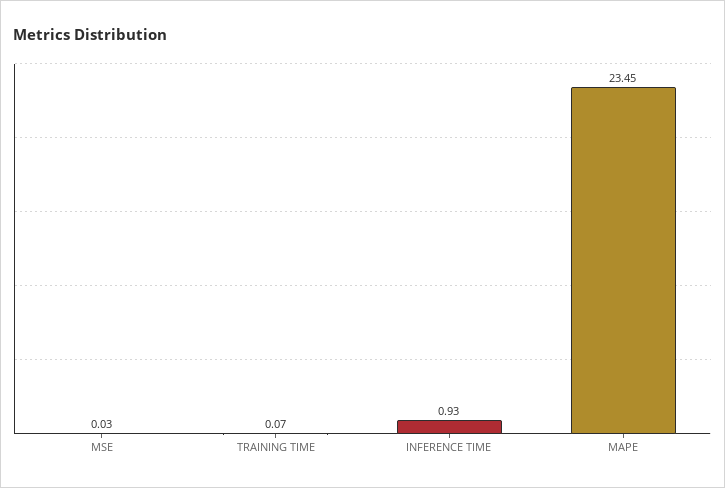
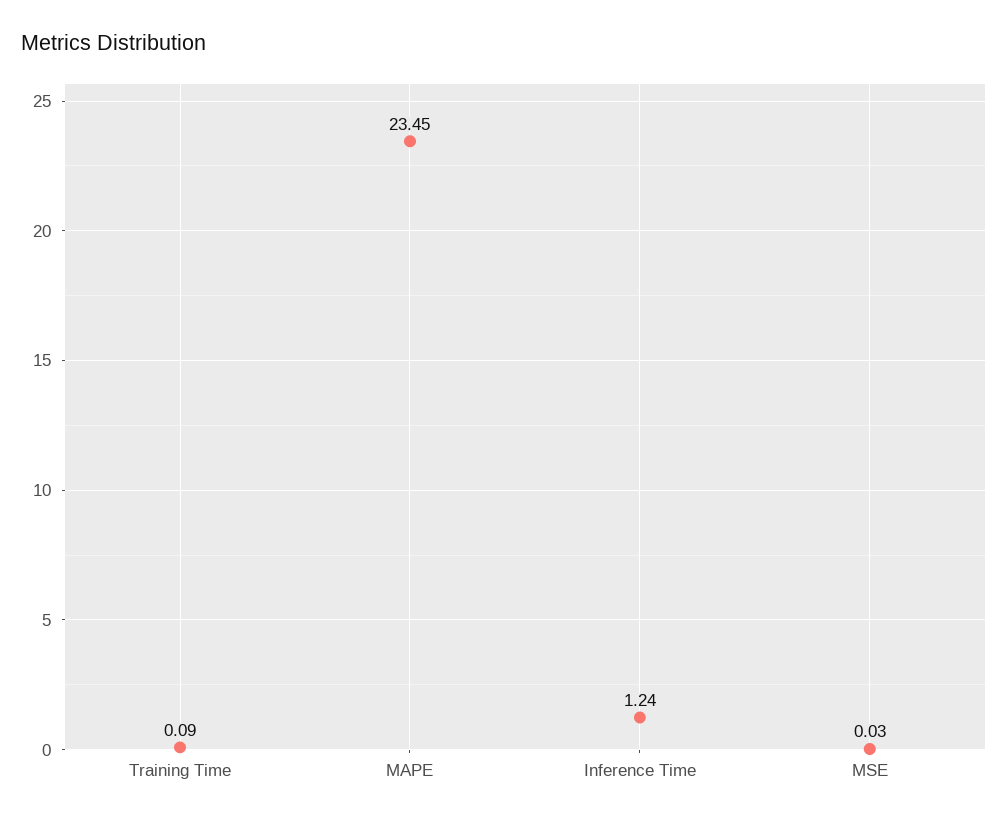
TRAINING TIME: 0.07 -> 0.09
INFERENCE TIME: 0.93 -> 1.24

